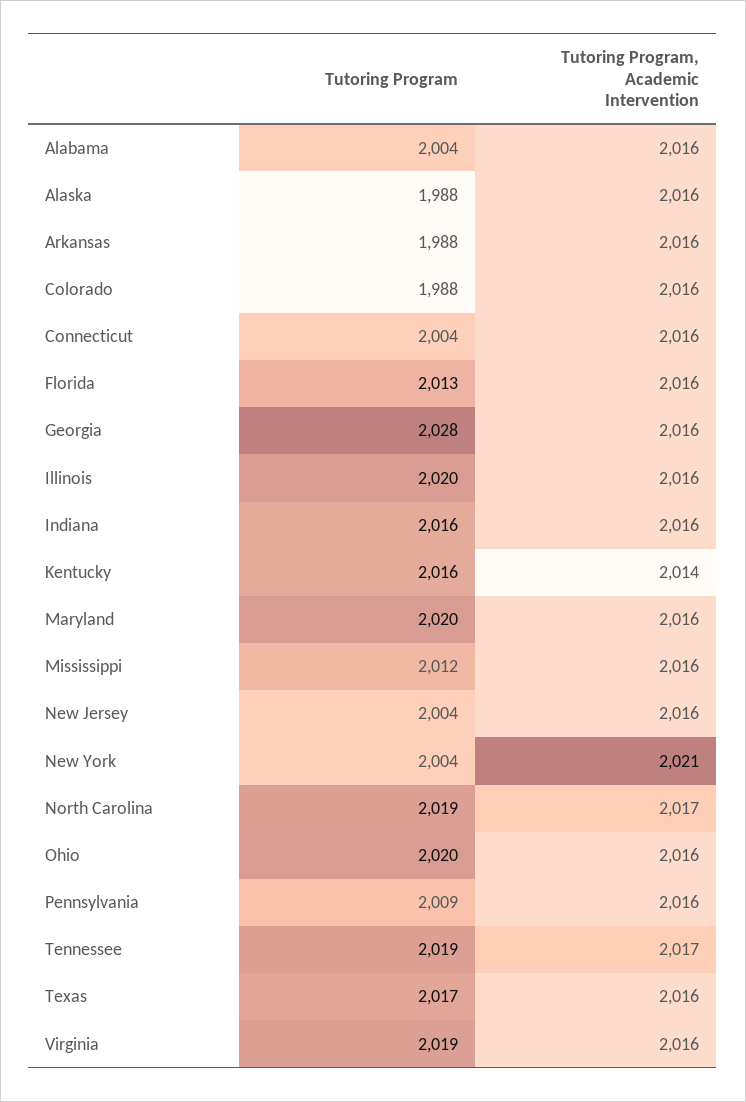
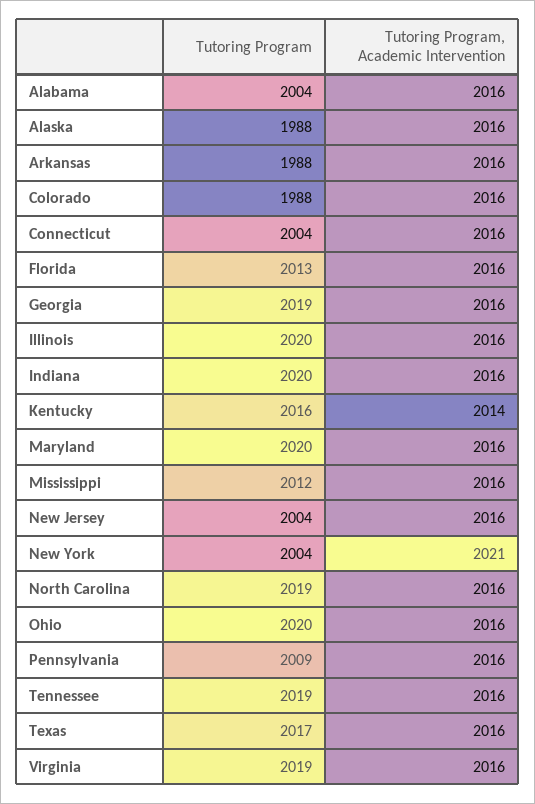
Tutoring Program, Georgia: 2028 -> 2019
Tutoring Program, Indiana: 2016 -> 2020
Tutoring Program, Academic Intervention, North Carolina: 2017 -> 2016
Tutoring Program, Academic Intervention, Tennessee: 2017 -> 2016

